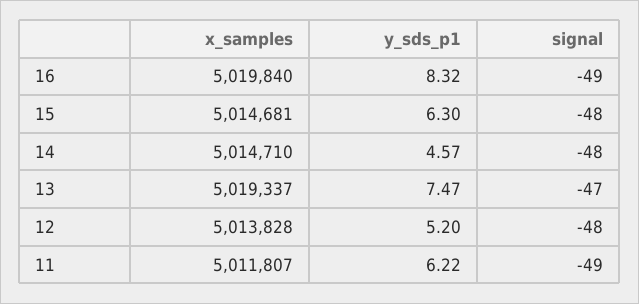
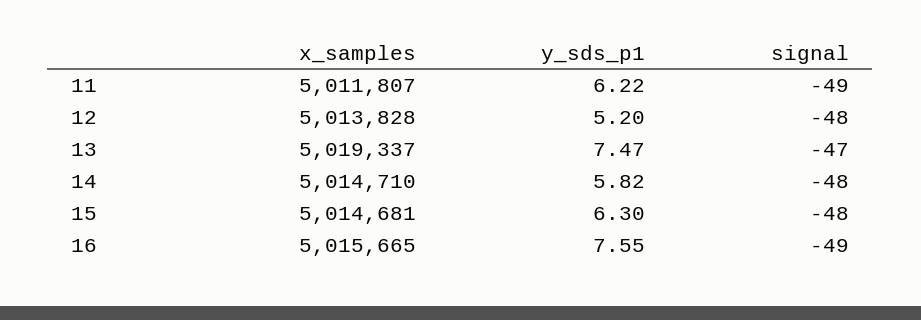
x_samples, 16: 5019840 -> 5015665
y_sds_p1, 16: 8.32 -> 7.55
y_sds_p1, 14: 4.57 -> 5.82

